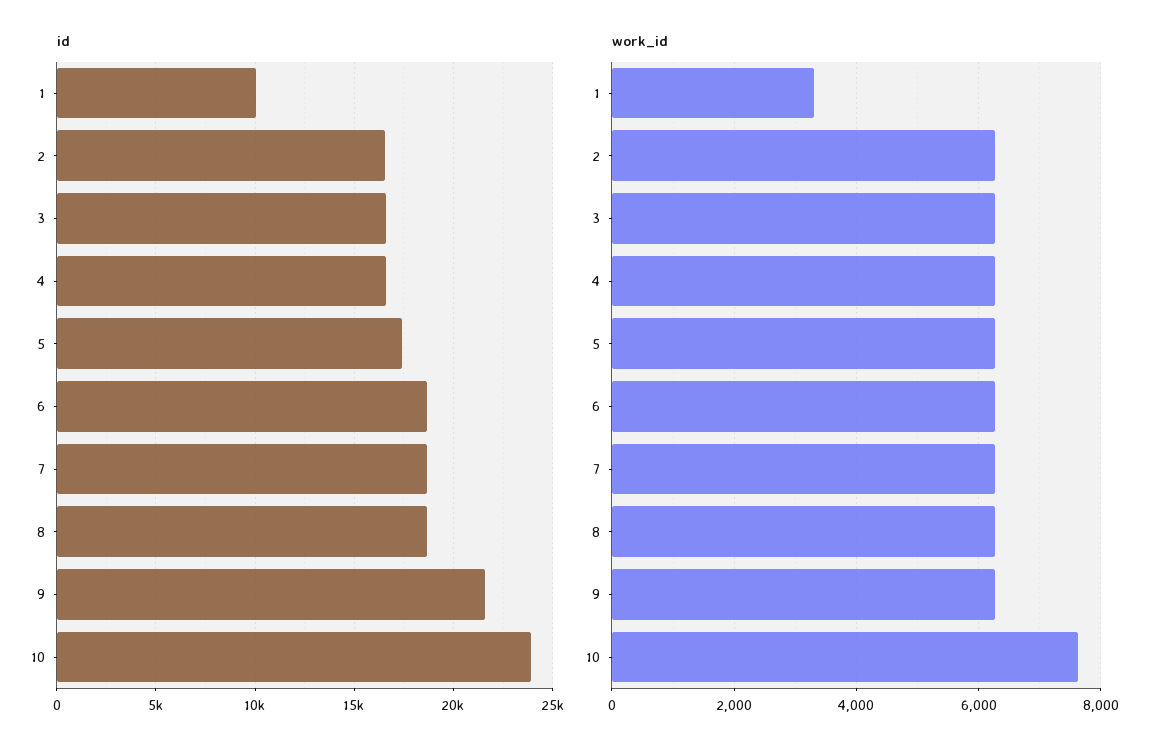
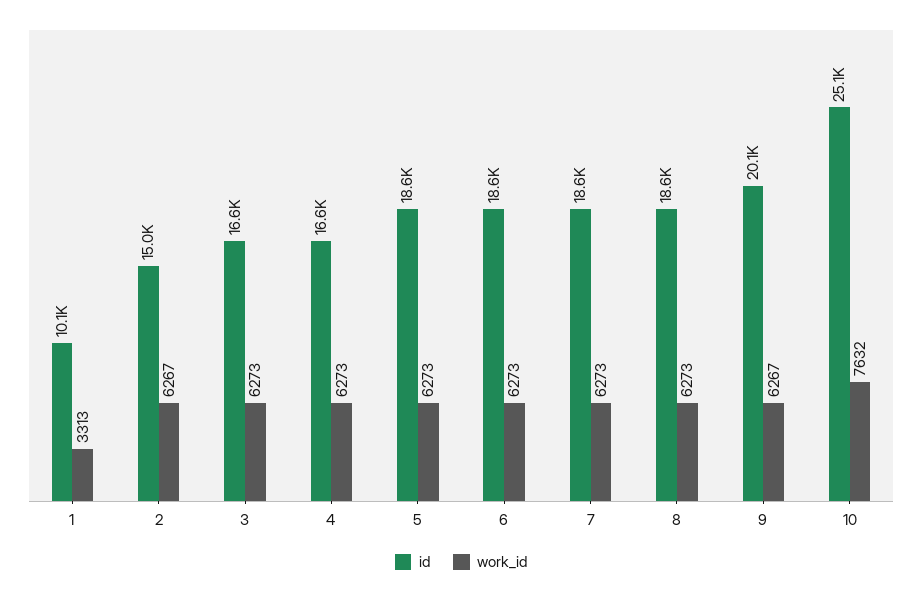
id, 2: 16500 -> 15000
id, 5: 17500 -> 18600
id, 9: 21500 -> 20100
id, 10: 24000 -> 25100

